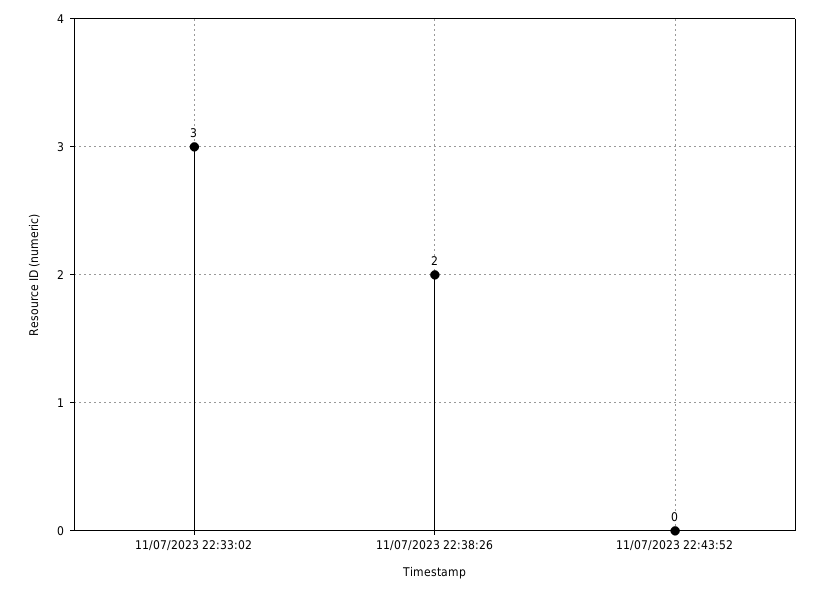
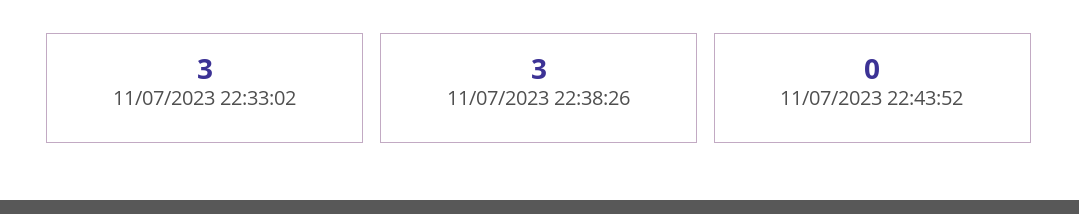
11/07/2023 22:38:26: 2 -> 3

